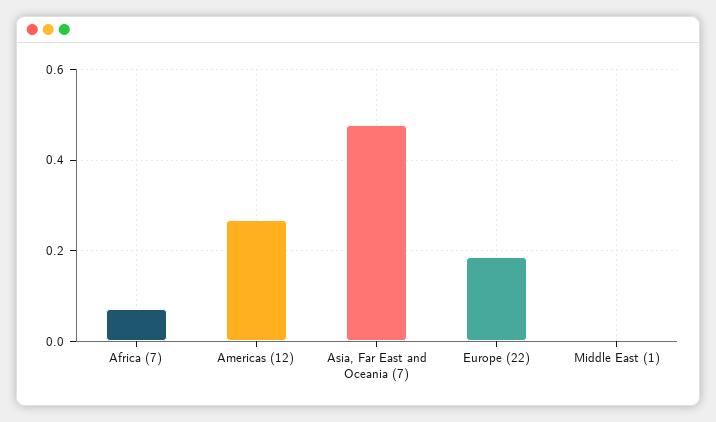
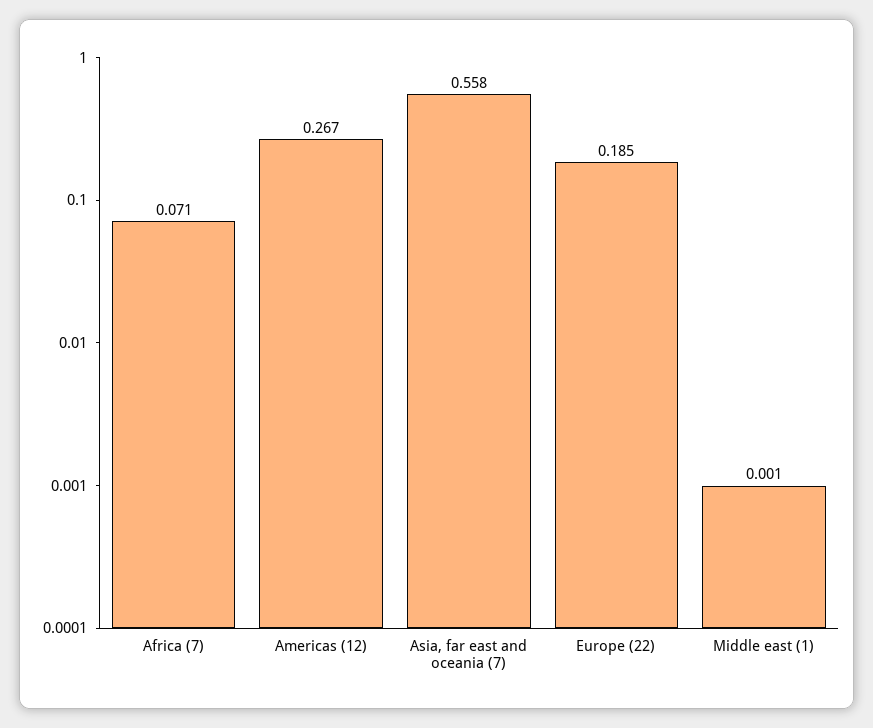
Asia, Far East and Oceania (7): 0.48 -> 0.558

